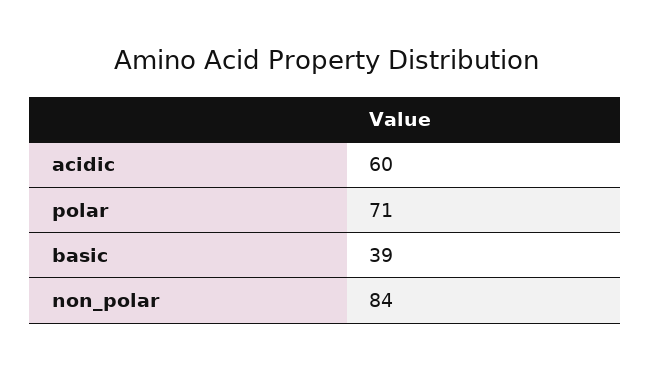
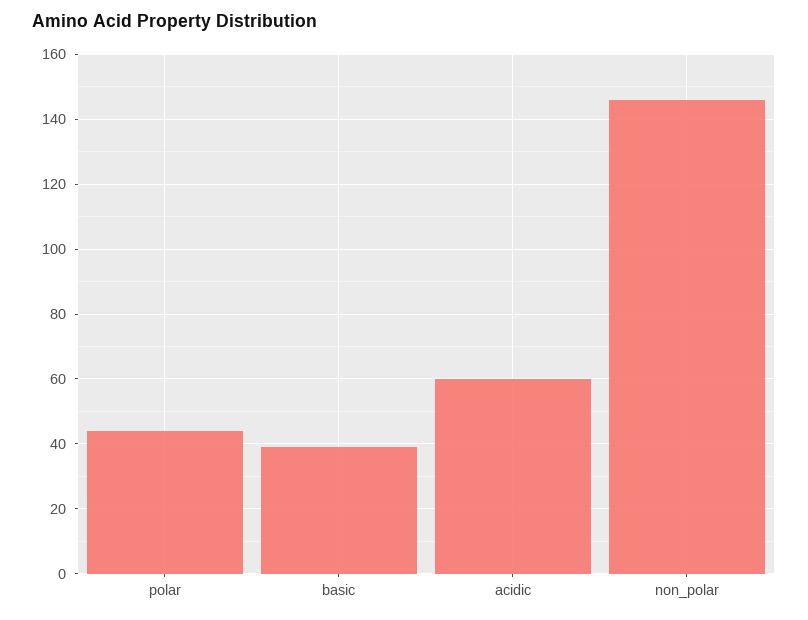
polar: 71 -> 45
non_polar: 84 -> 145

